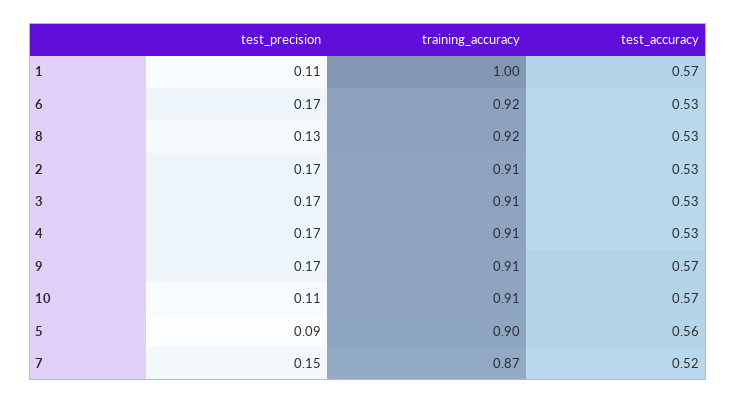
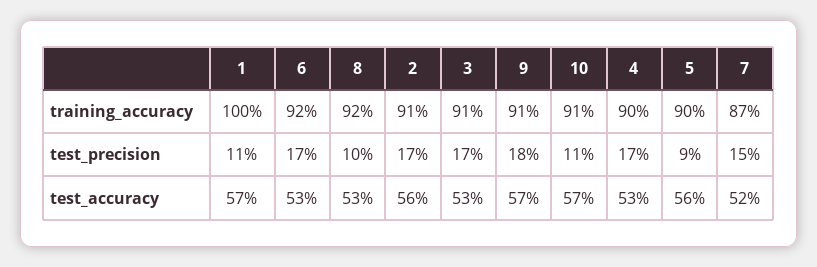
test_precision, 8: 0.13 -> 0.1
test_accuracy, 2: 0.53 -> 0.56
training_accuracy, 4: 0.91 -> 0.9
test_precision, 9: 0.17 -> 0.18

